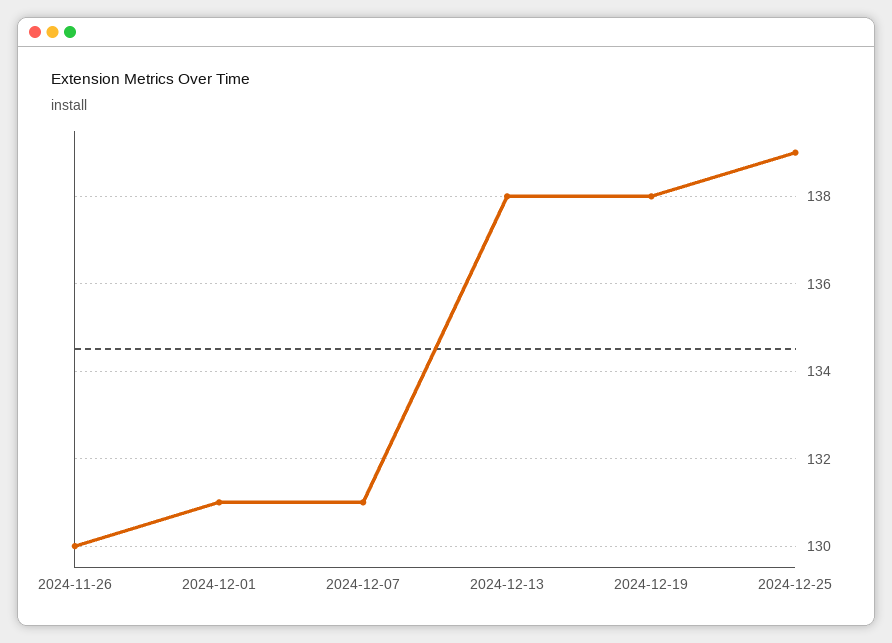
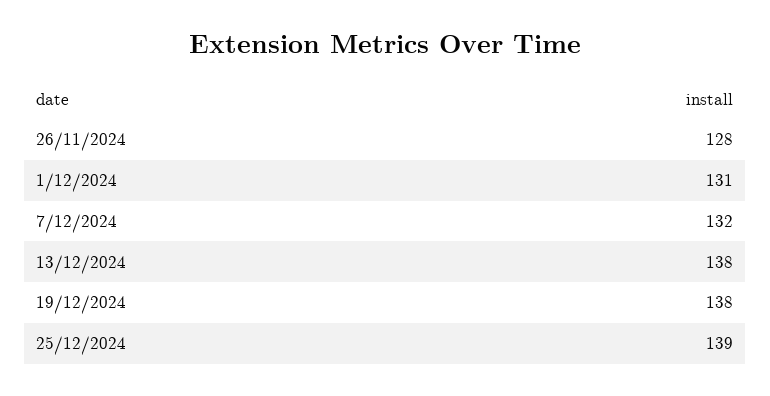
2024-11-26: 130 -> 128
2024-12-07: 131 -> 132

